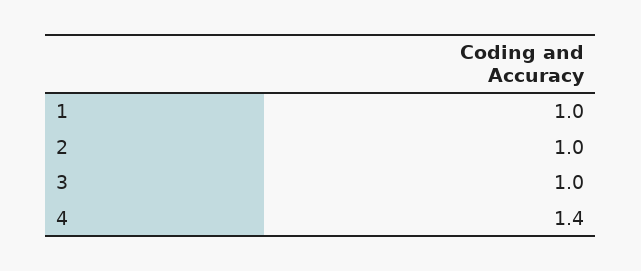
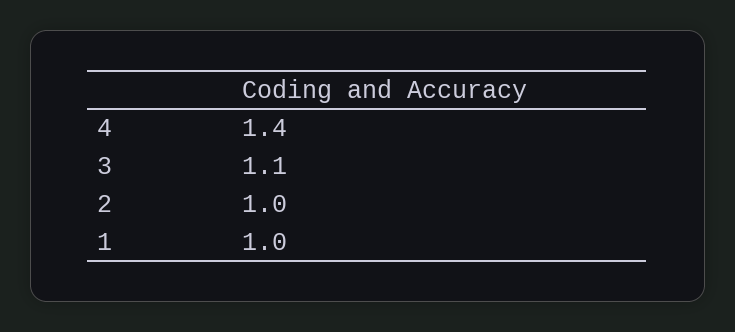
3: 1 -> 1.1

